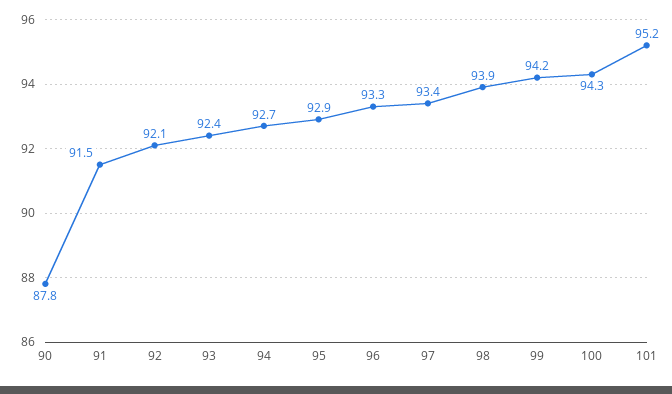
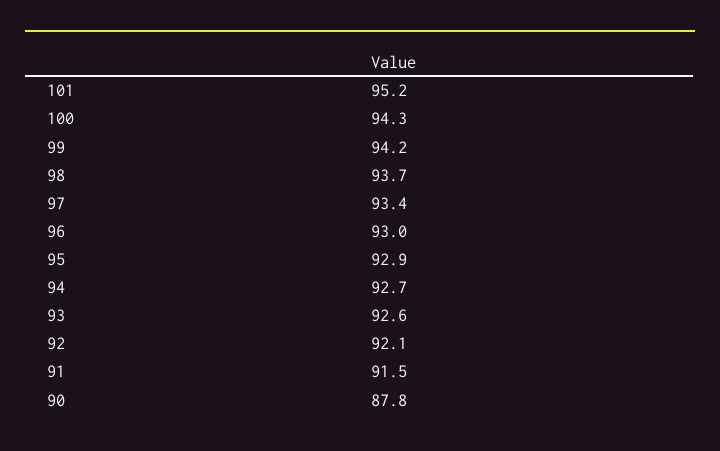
93: 92.4 -> 92.6
96: 93.3 -> 93
98: 93.9 -> 93.7

